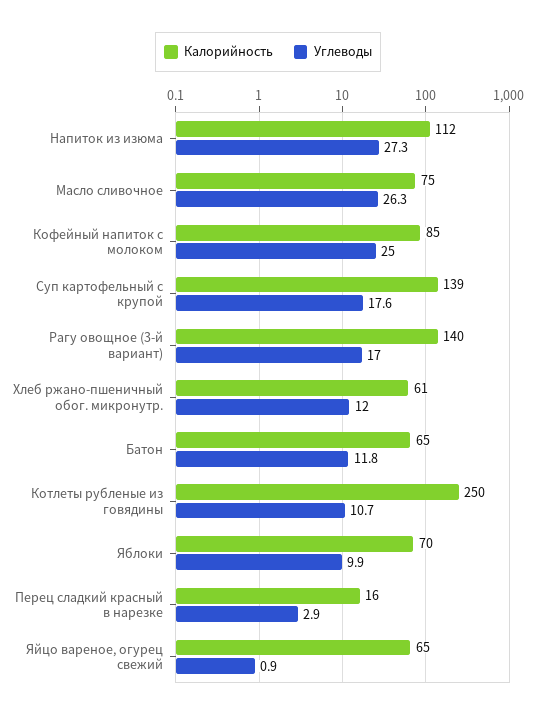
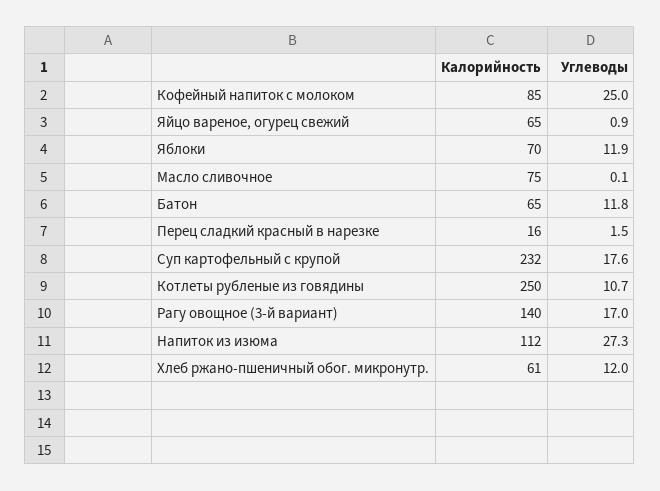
Углеводы, Масло сливочное: 26.3 -> 0.1
Калорийность, Суп картофельный с крупой: 139 -> 232
Углеводы, Яблоки: 9.9 -> 11.9
Углеводы, Перец сладкий красный в нарезке: 2.9 -> 1.5

